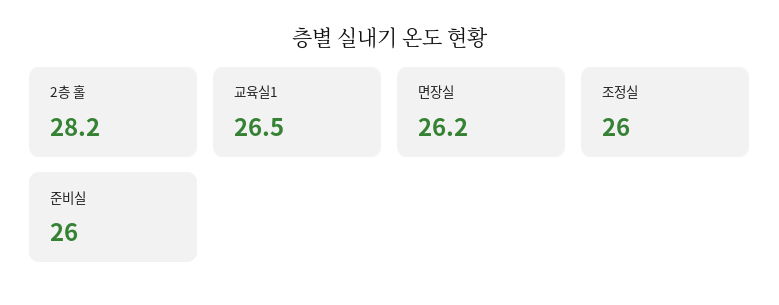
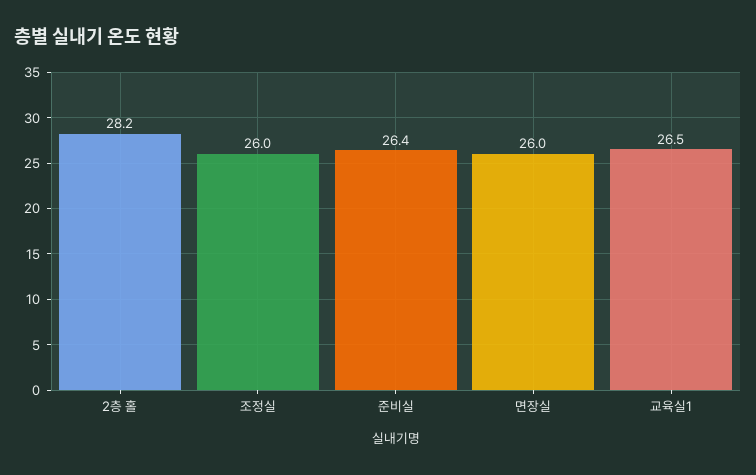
면장실: 26.2 -> 26
준비실: 26 -> 26.4

